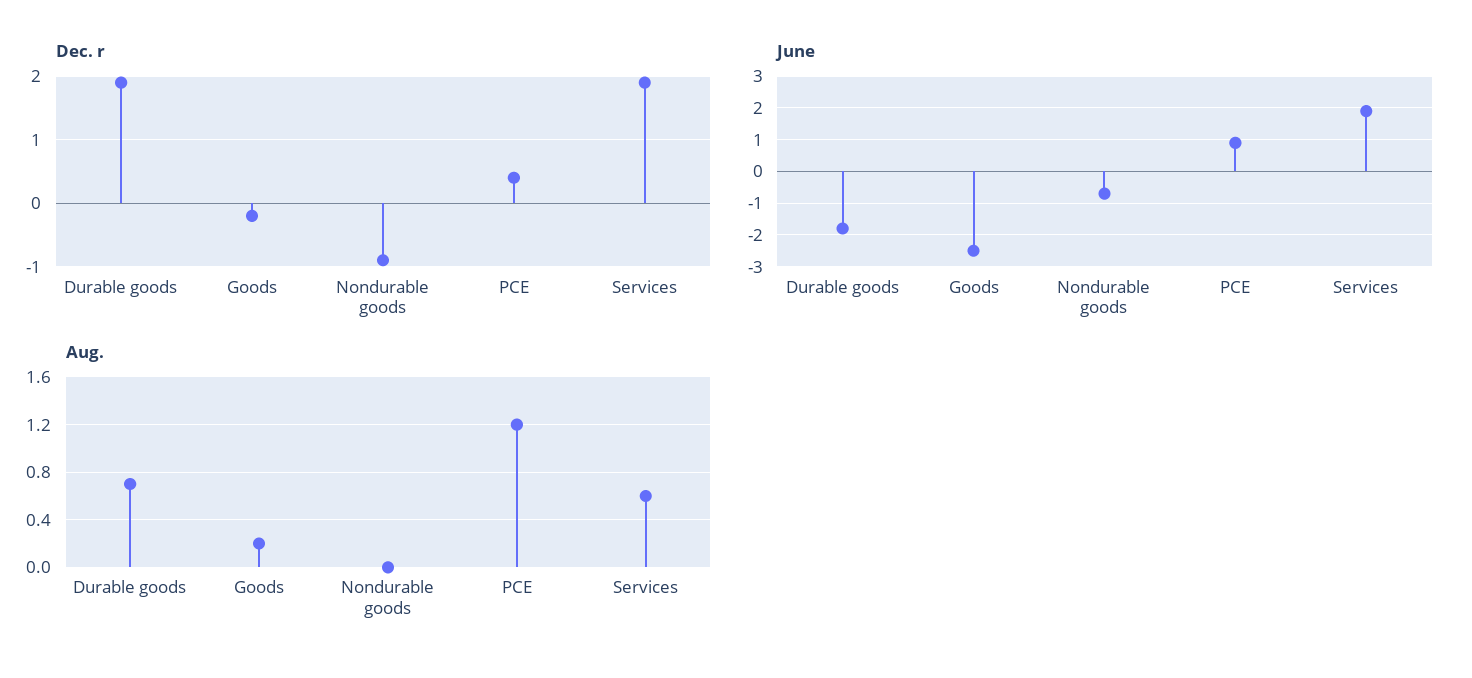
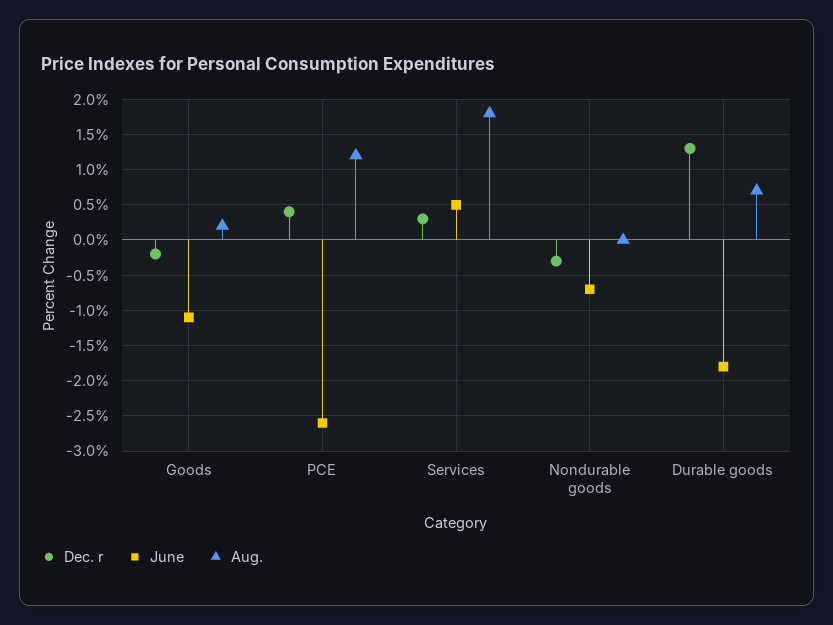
Dec. r, Durable goods: 1.9 -> 1.3
Dec. r, Nondurable goods: -0.9 -> -0.3
Dec. r, Services: 1.9 -> 0.3
June, Goods: -2.5 -> -1.1
June, PCE: 1 -> -2.6
June, Services: 2 -> 0.5
Aug., Services: 0.6 -> 1.8

